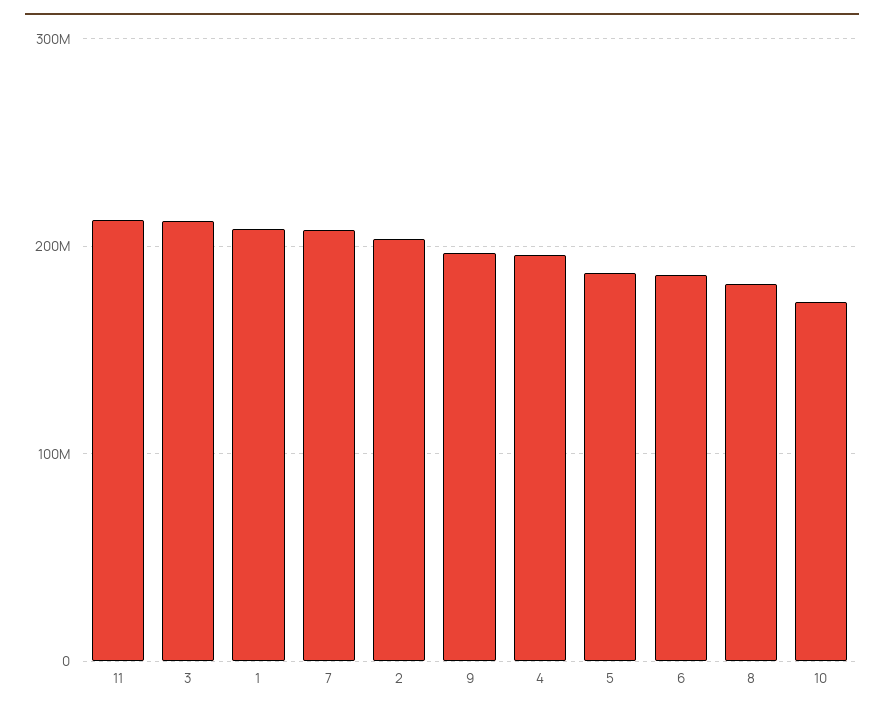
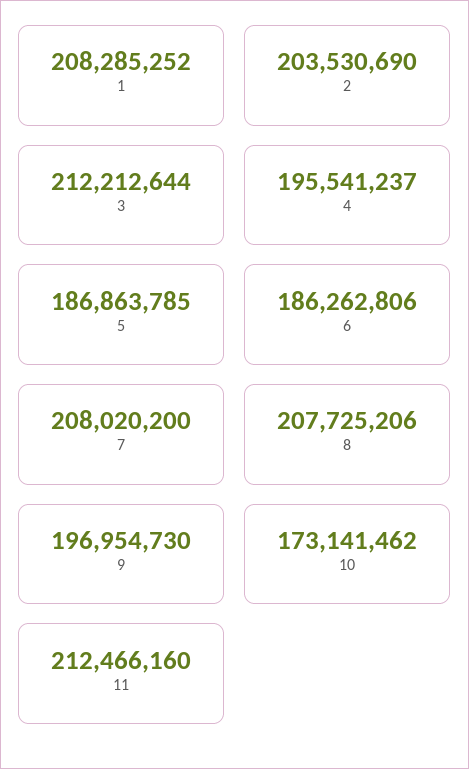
8: 180000000 -> 207725206

